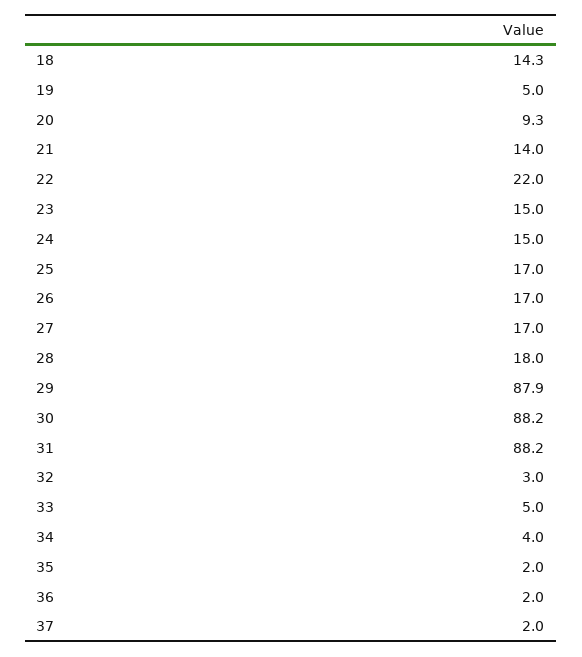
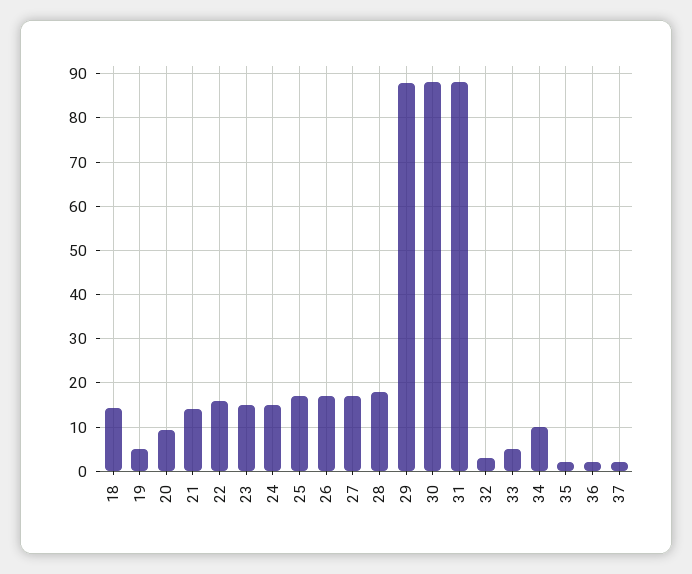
22: 22 -> 16
34: 4 -> 10

